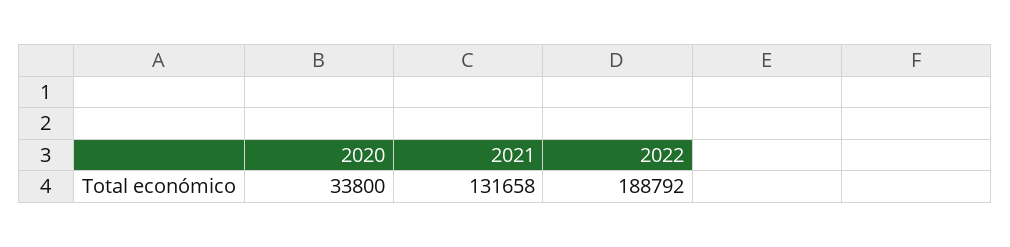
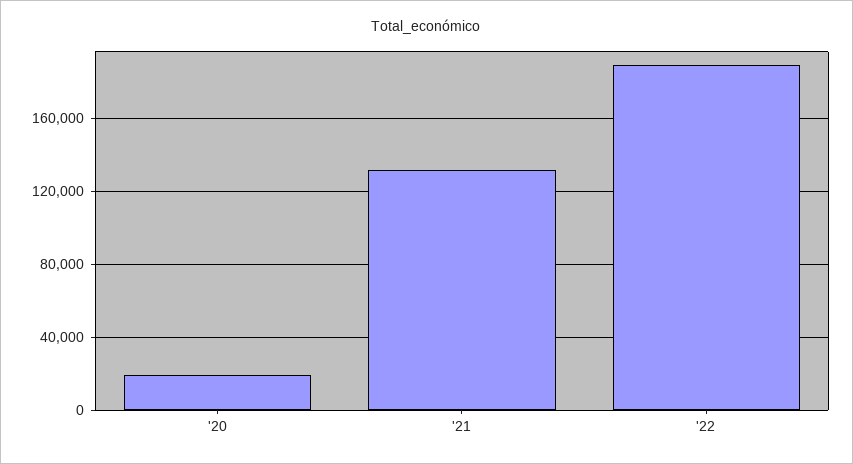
2020: 33800 -> 20000

